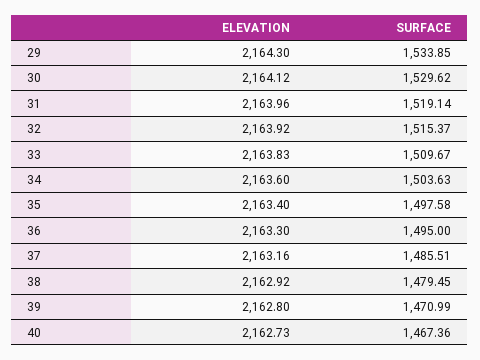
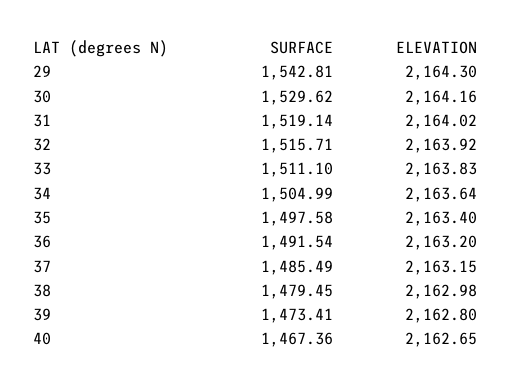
SURFACE, 29: 1533.85 -> 1542.81
ELEVATION, 30: 2164.12 -> 2164.16
ELEVATION, 31: 2163.96 -> 2164.02
SURFACE, 32: 1515.37 -> 1515.71
SURFACE, 33: 1509.67 -> 1511.1
ELEVATION, 34: 2163.6 -> 2163.64
SURFACE, 34: 1503.63 -> 1504.99
ELEVATION, 36: 2163.3 -> 2163.2
SURFACE, 36: 1495 -> 1491.54
ELEVATION, 37: 2163.16 -> 2163.15
SURFACE, 37: 1485.51 -> 1485.49
ELEVATION, 38: 2162.92 -> 2162.98
SURFACE, 39: 1470.99 -> 1473.41
ELEVATION, 40: 2162.73 -> 2162.65

